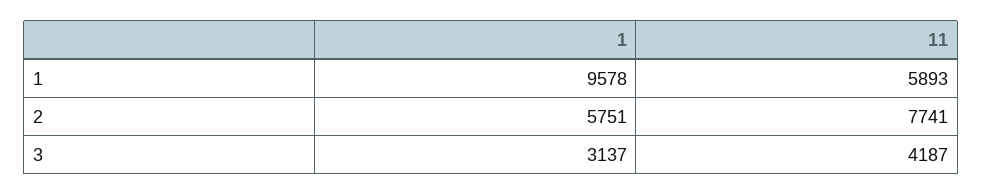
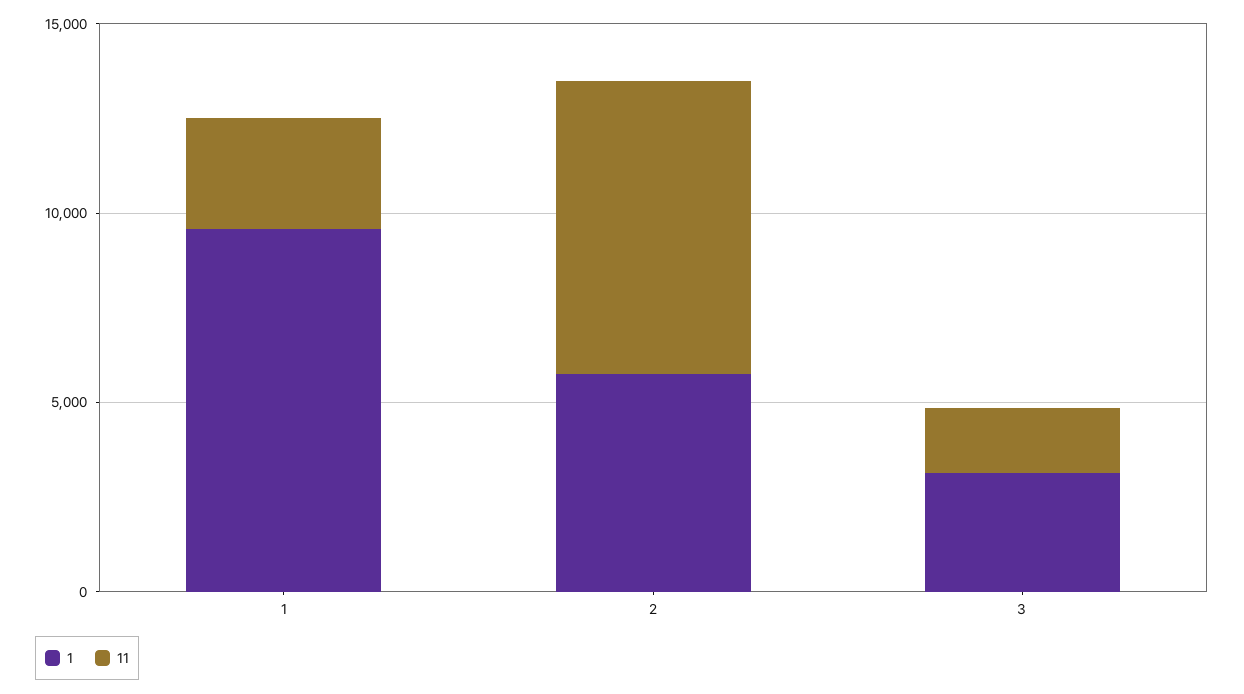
11, 1: 5893 -> 3000
11, 3: 4187 -> 2000

